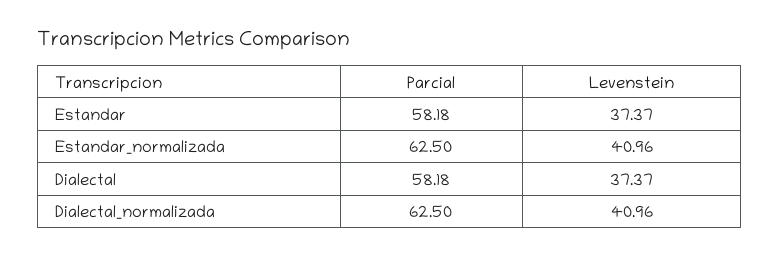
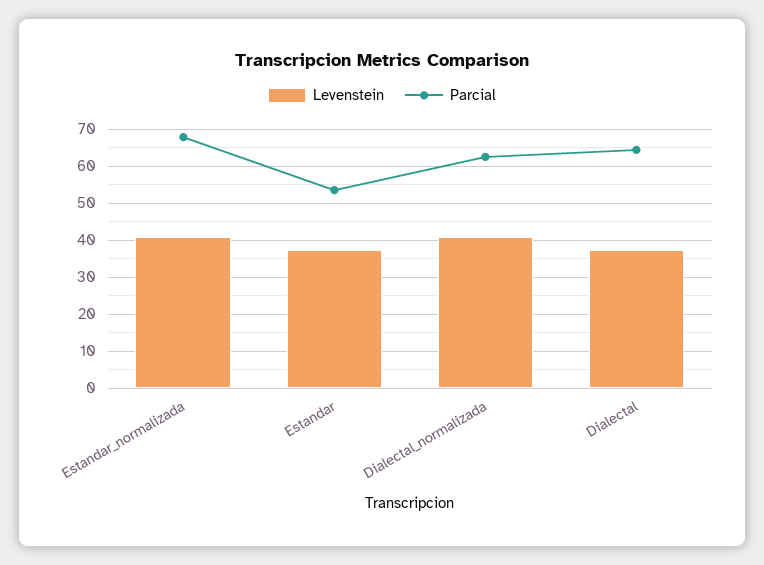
Parcial, Estandar: 58.18 -> 54
Parcial, Estandar_normalizada: 62.5 -> 68
Parcial, Dialectal: 58.18 -> 64

